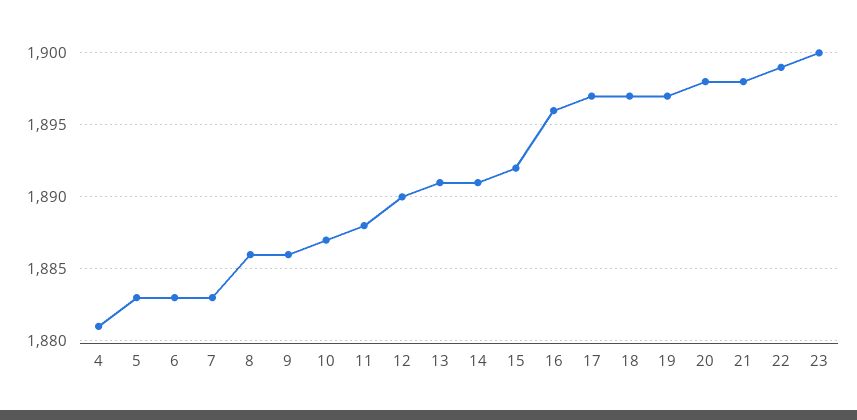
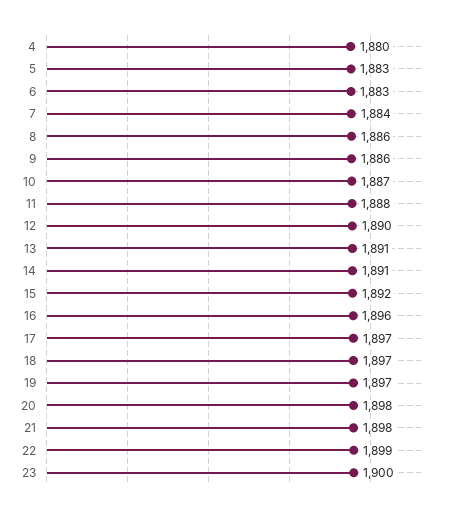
4: 1881 -> 1880
7: 1883 -> 1884

